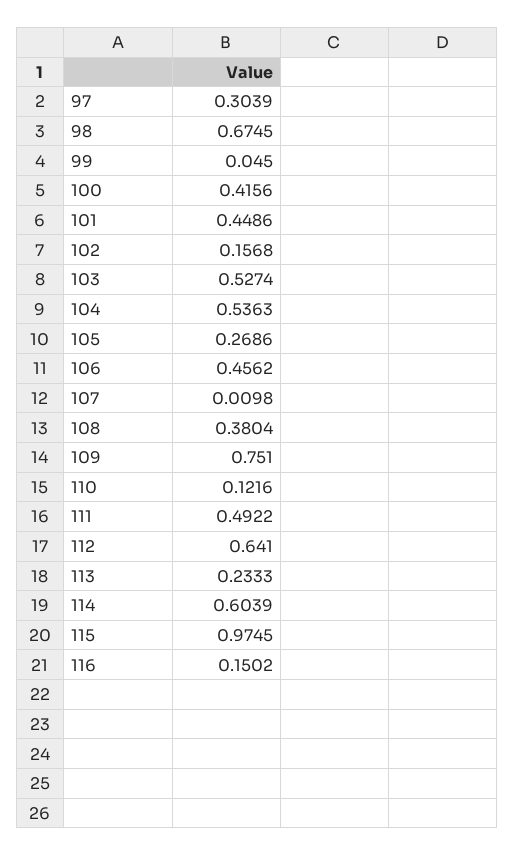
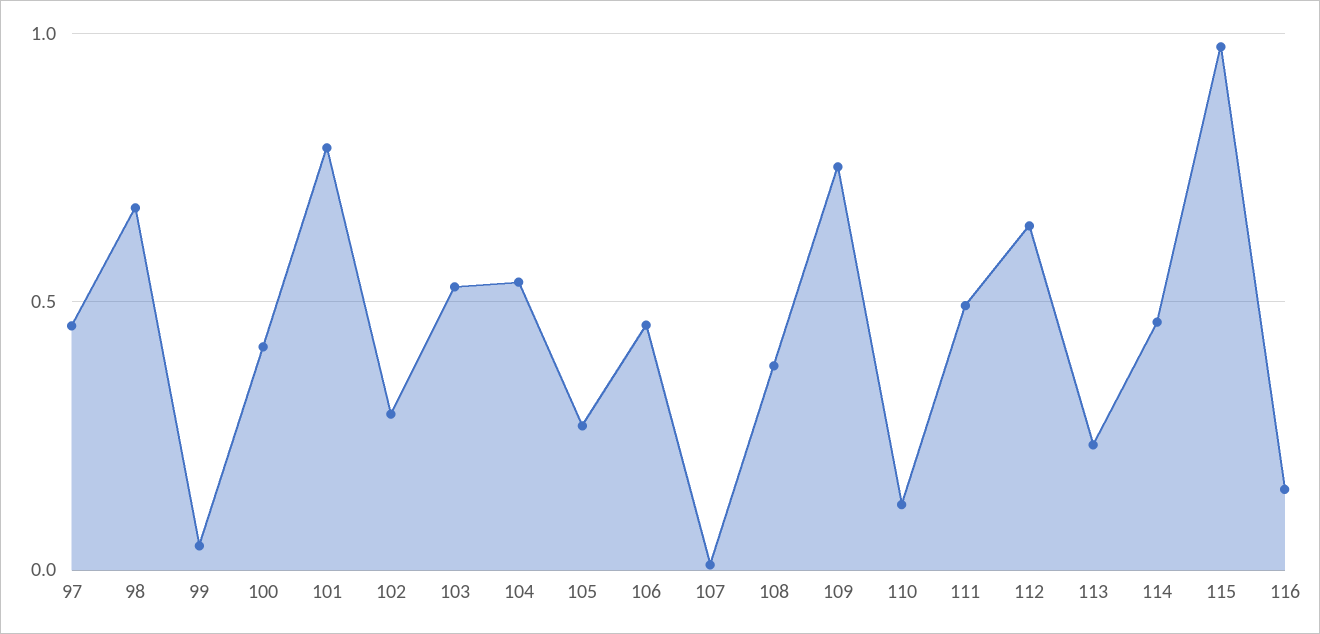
97: 0.3039 -> 0.45
101: 0.4486 -> 0.8
102: 0.1568 -> 0.3
114: 0.6039 -> 0.45

